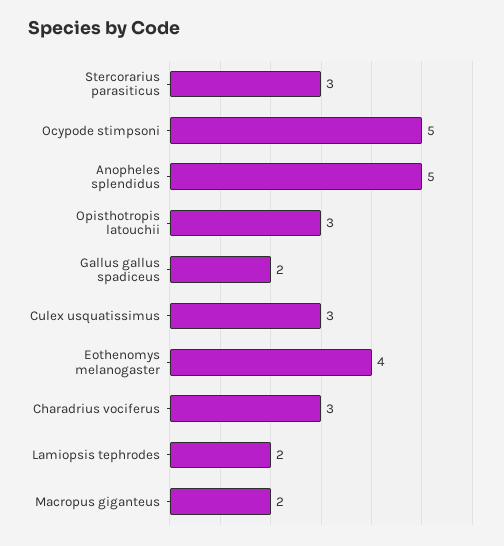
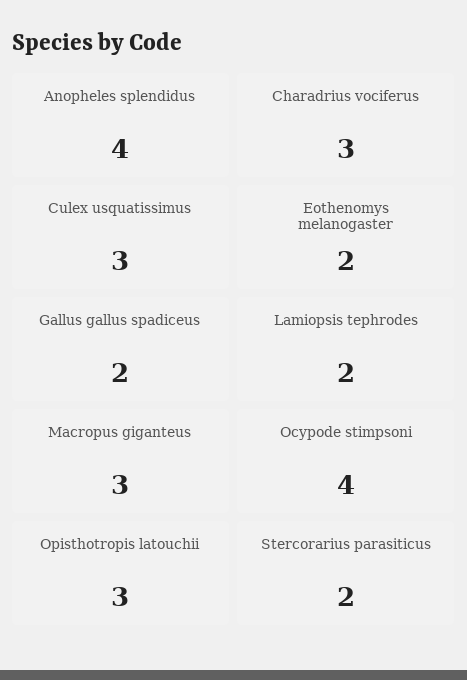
Stercorarius parasiticus: 3 -> 2
Ocypode stimpsoni: 5 -> 4
Anopheles splendidus: 5 -> 4
Eothenomys melanogaster: 4 -> 2
Macropus giganteus: 2 -> 3

